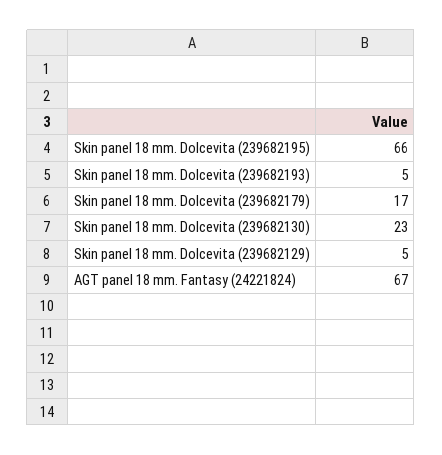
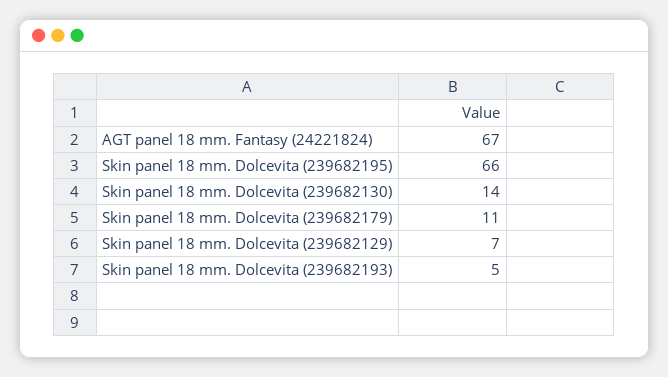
Skin panel 18 mm. Dolcevita (239682179): 17 -> 11
Skin panel 18 mm. Dolcevita (239682130): 23 -> 14
Skin panel 18 mm. Dolcevita (239682129): 5 -> 7

